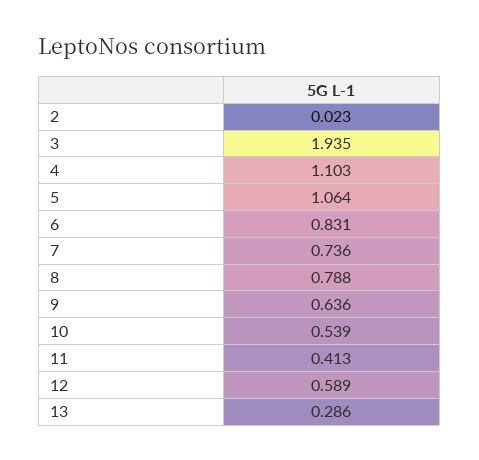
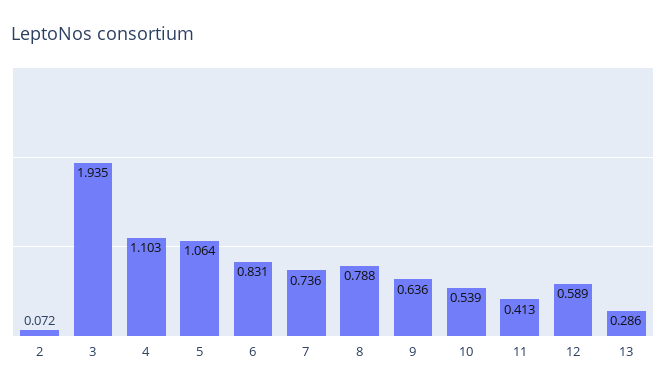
2: 0.023 -> 0.072

